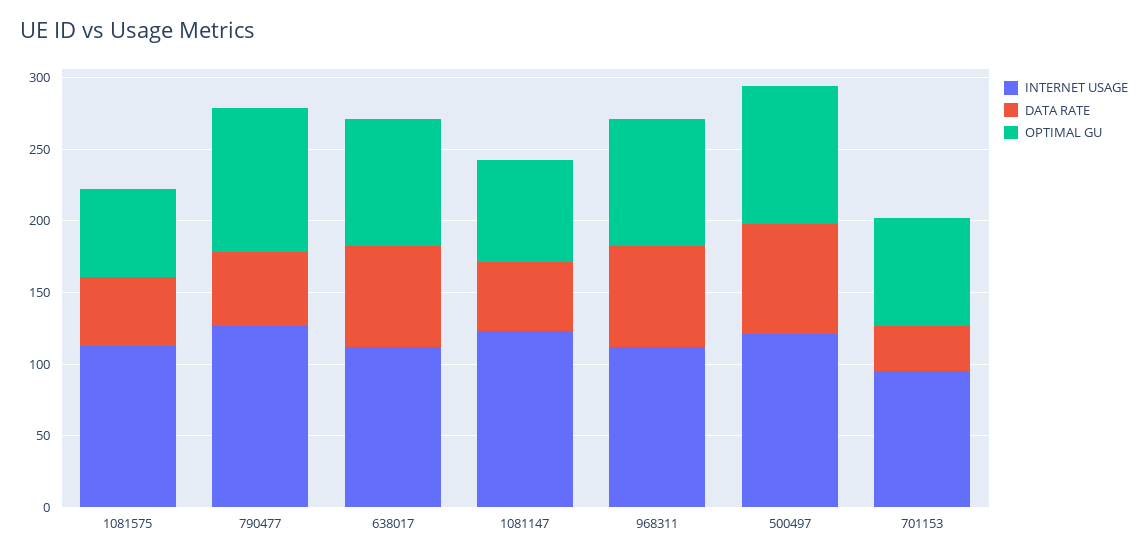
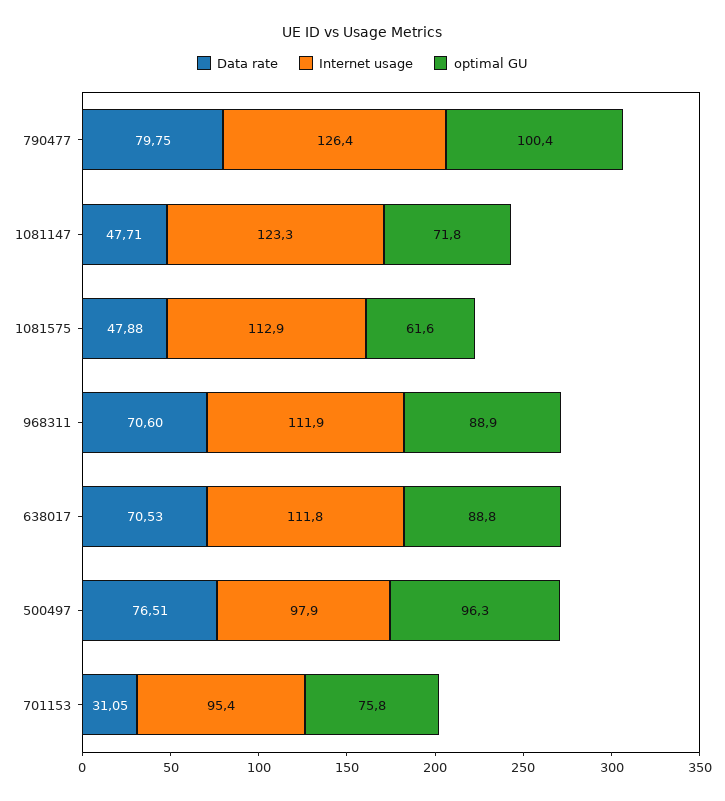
DATA RATE, 790477: 50 -> 79.75
INTERNET USAGE, 500497: 120 -> 97.9

